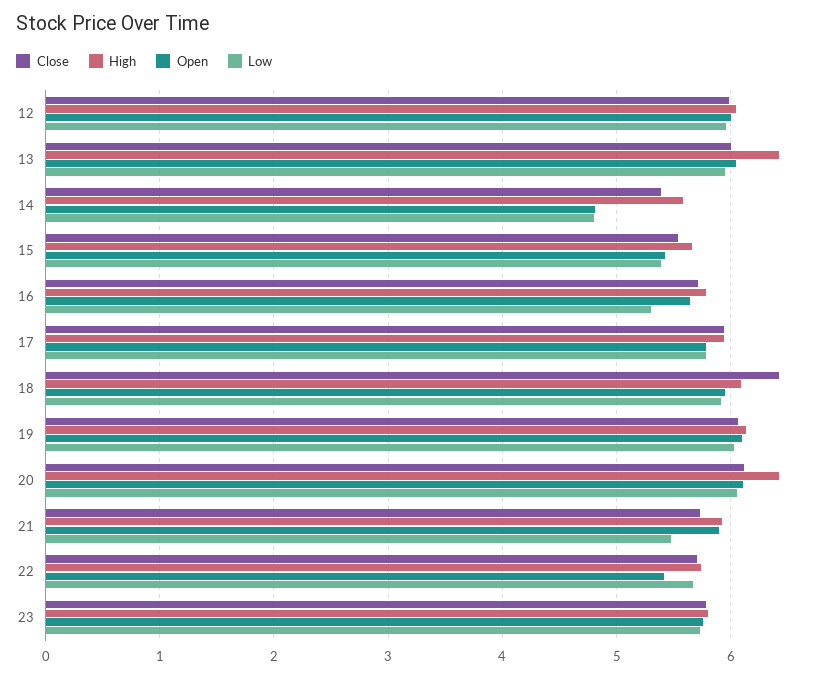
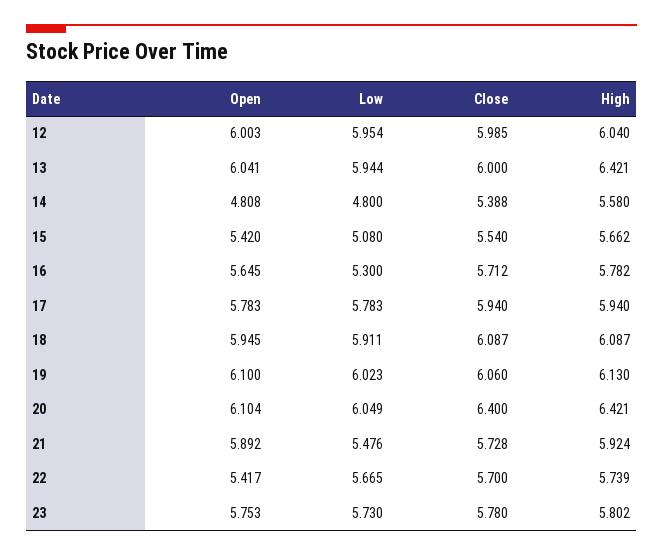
Low, 15: 5.4 -> 5.08
Close, 18: 6.4 -> 6.087
Close, 20: 6.1 -> 6.4

